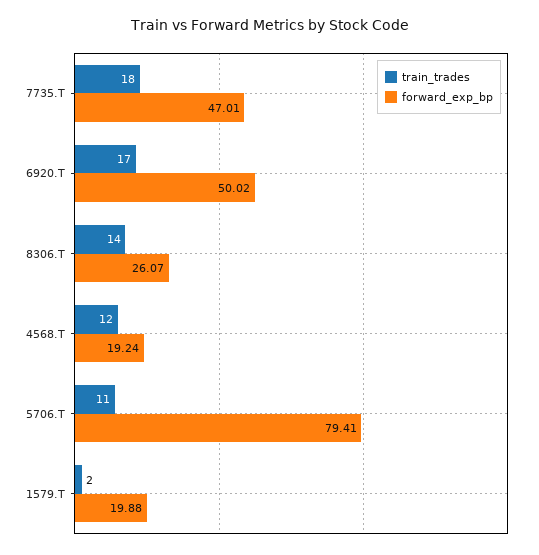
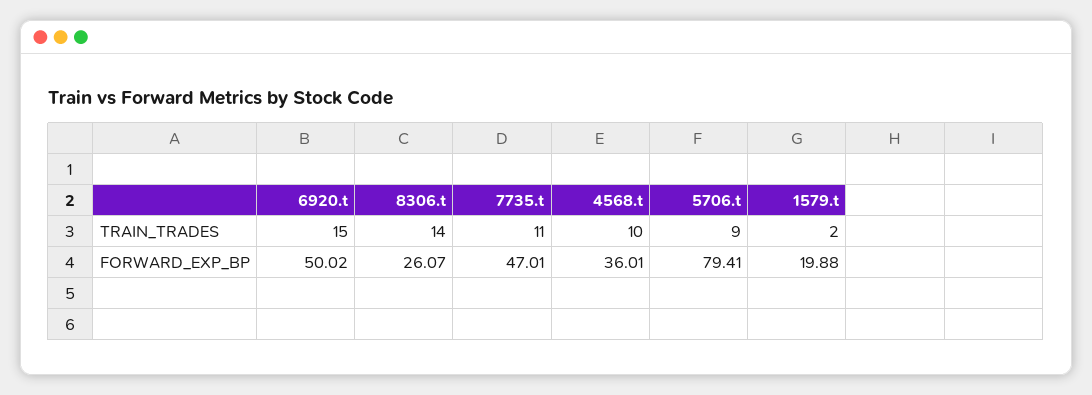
train_trades, 7735.T: 18 -> 11
train_trades, 6920.T: 17 -> 15
train_trades, 4568.T: 12 -> 10
forward_exp_bp, 4568.T: 19.24 -> 36.01
train_trades, 5706.T: 11 -> 9

